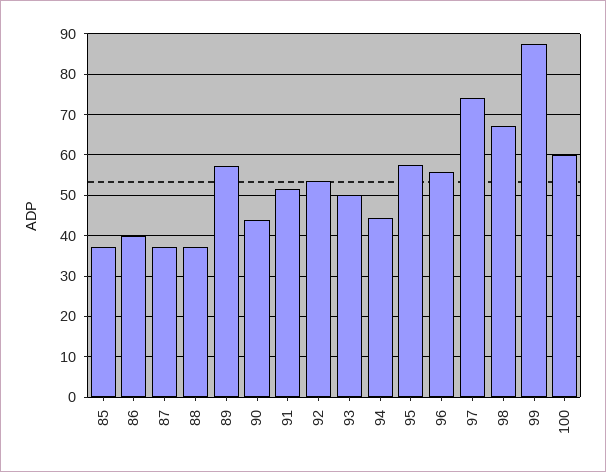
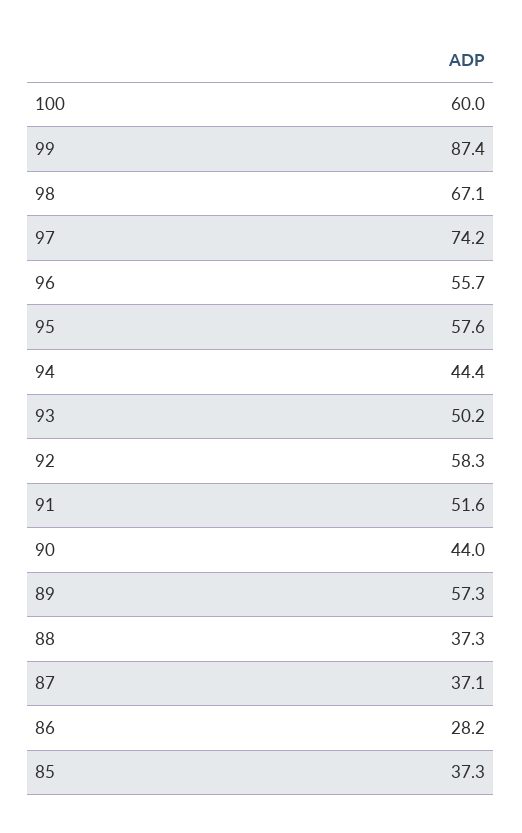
86: 40 -> 28.2
92: 54 -> 58.3

